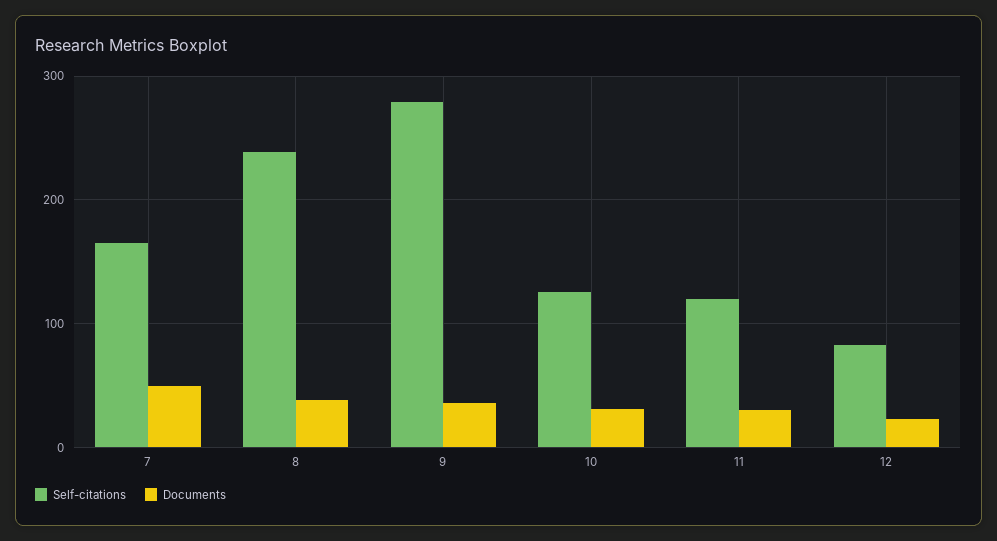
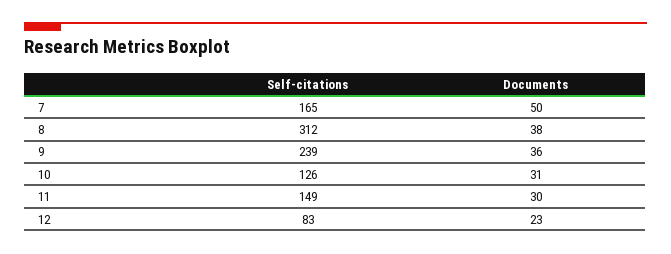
Self-citations, 8: 240 -> 312
Self-citations, 9: 280 -> 239
Self-citations, 11: 120 -> 149

